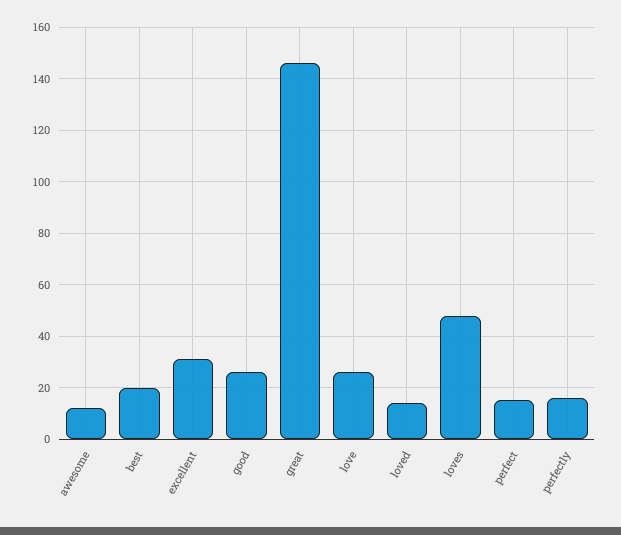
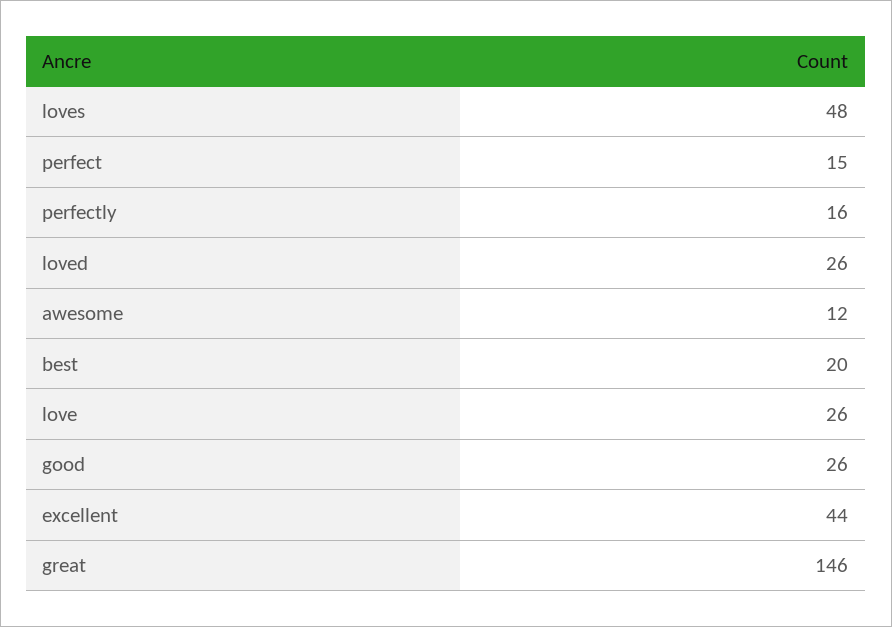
excellent: 30 -> 44
loved: 15 -> 26

